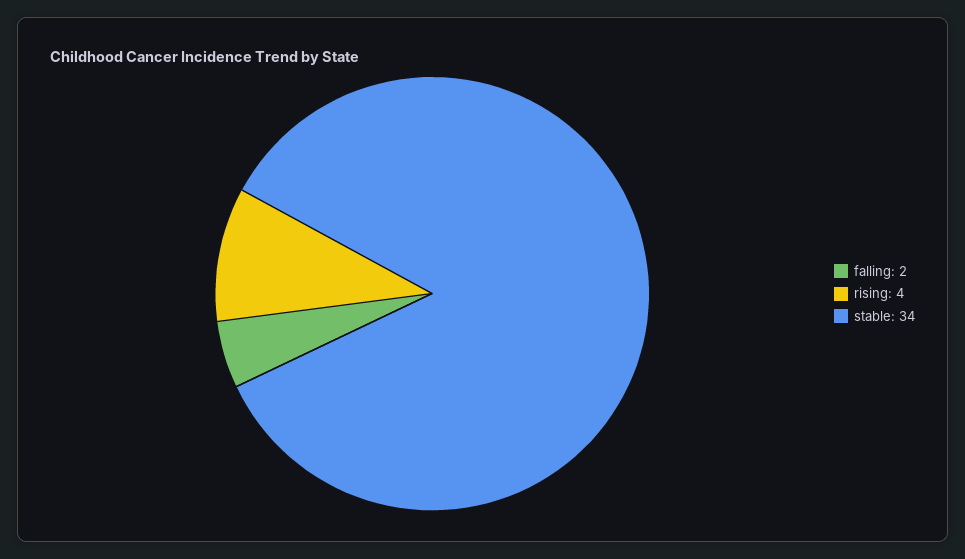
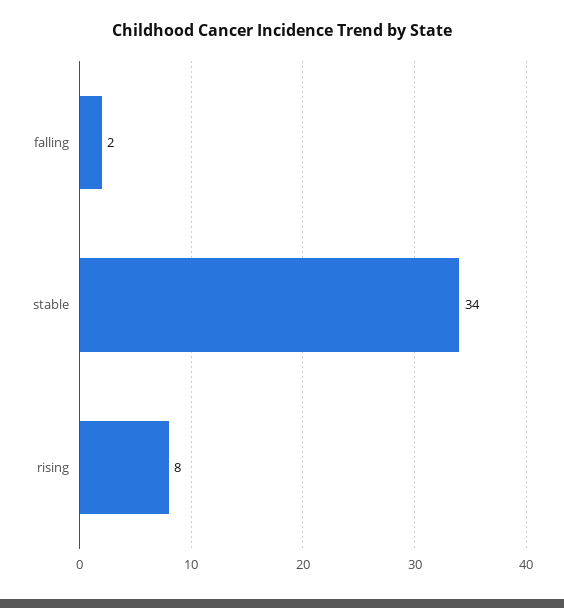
rising: 4 -> 8

